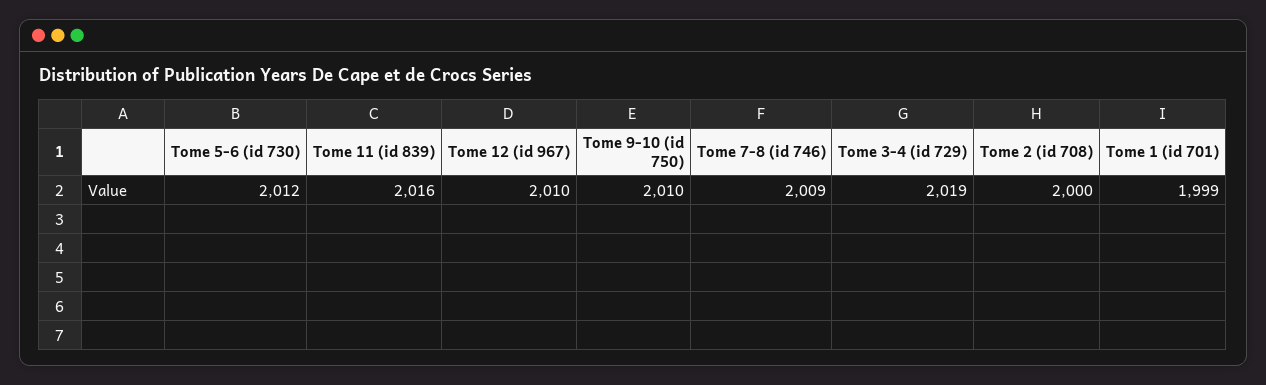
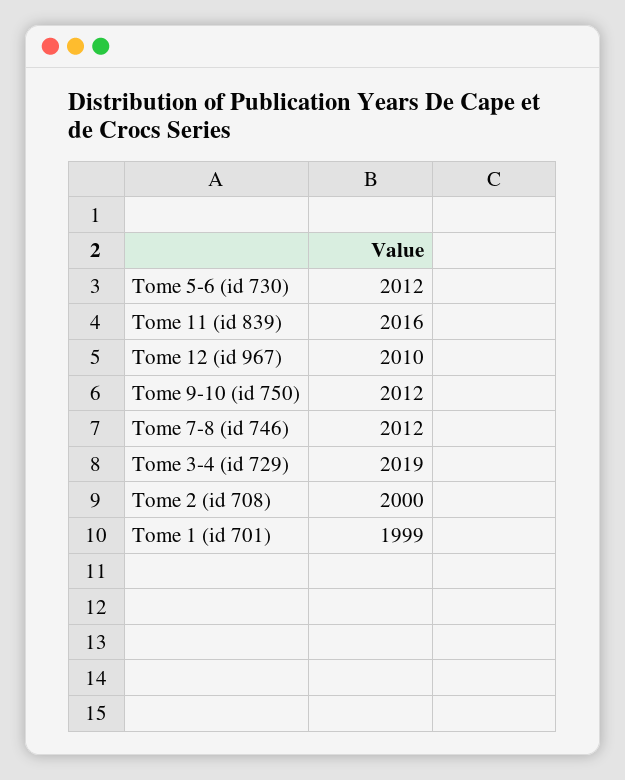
Tome 9-10 (id 750): 2010 -> 2012
Tome 7-8 (id 746): 2009 -> 2012

